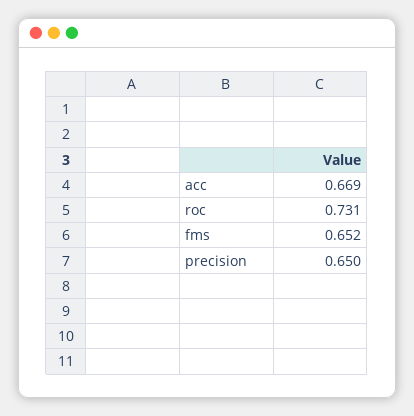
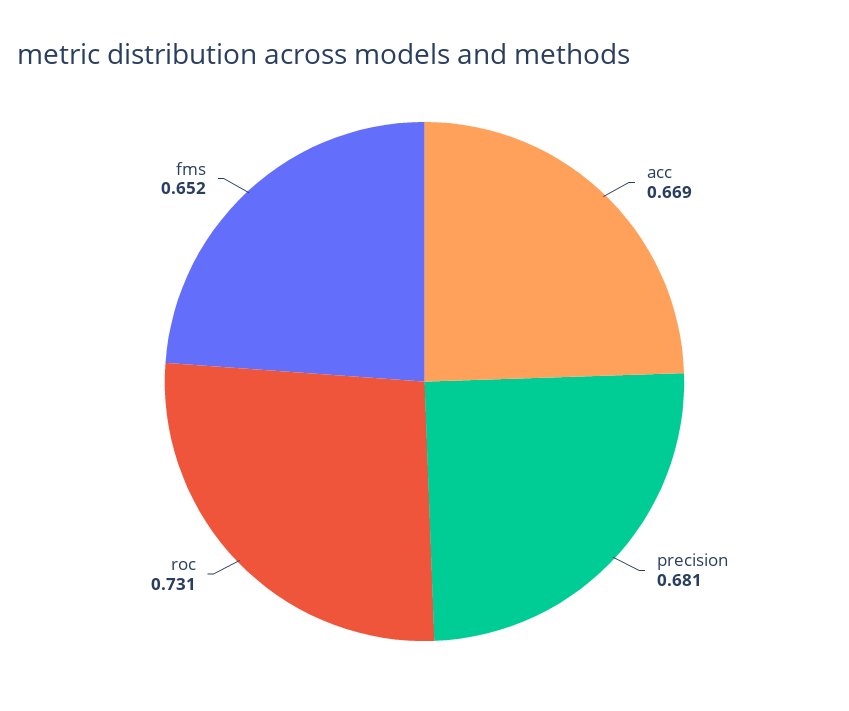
precision: 0.65 -> 0.681

